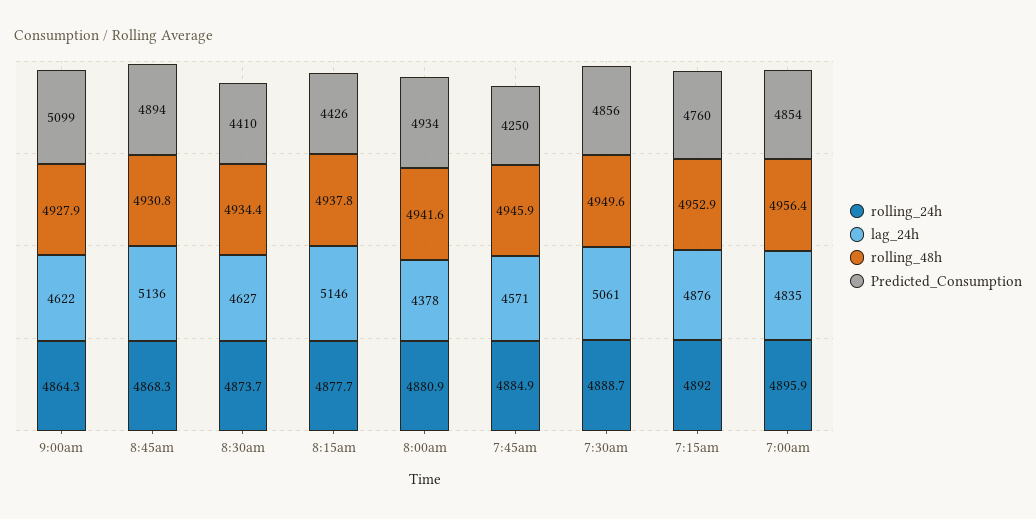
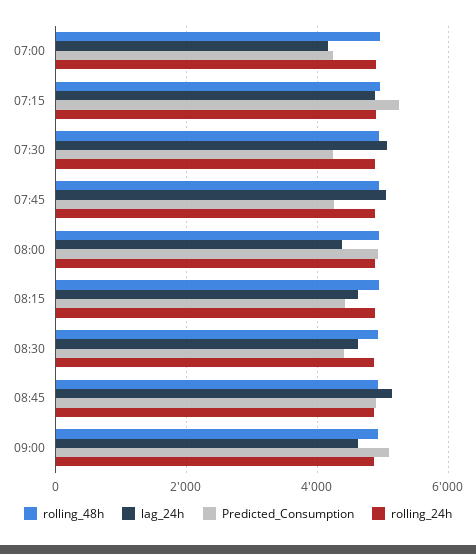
lag_24h, 8:15am: 5146 -> 4600
lag_24h, 7:45am: 4571 -> 5000
Predicted_Consumption, 7:30am: 4856 -> 4200
Predicted_Consumption, 7:15am: 4760 -> 5200
lag_24h, 7:00am: 4835 -> 4200
Predicted_Consumption, 7:00am: 4854 -> 4200

